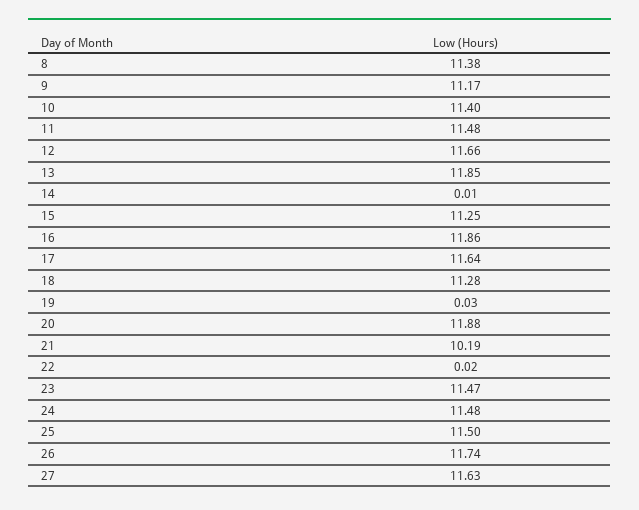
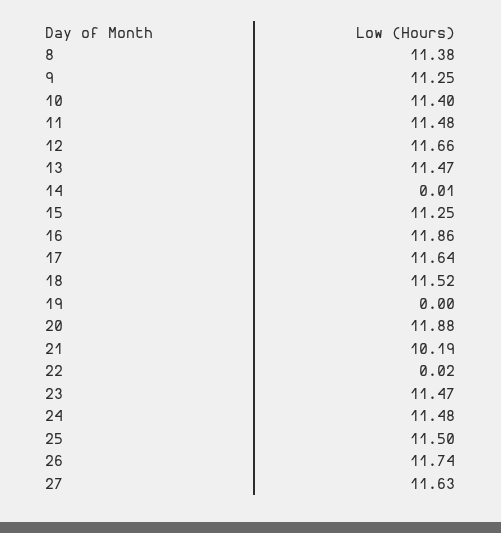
9: 11.17 -> 11.25
13: 11.85 -> 11.47
18: 11.28 -> 11.52
19: 0.03 -> 0

